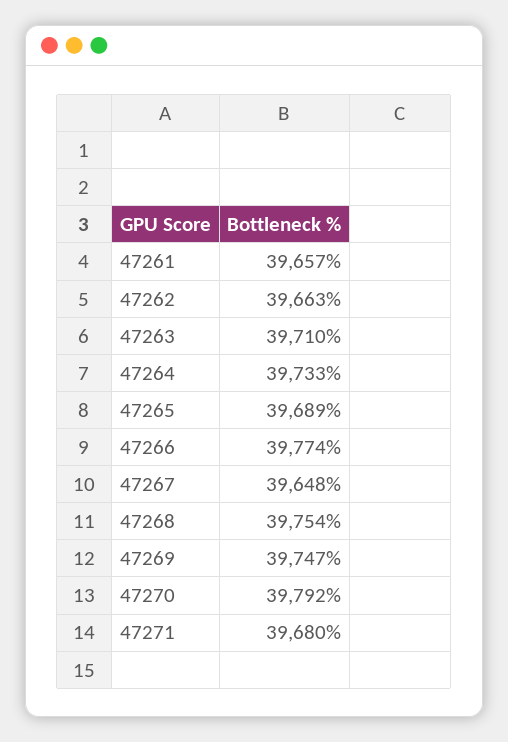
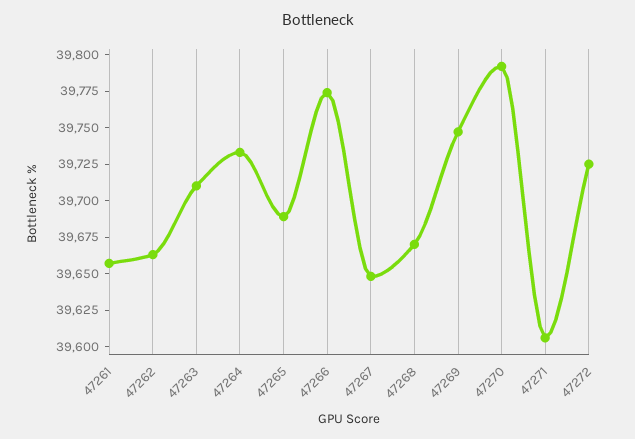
47268: 39754 -> 39675
47271: 39680 -> 39600
47272: none -> 39725

